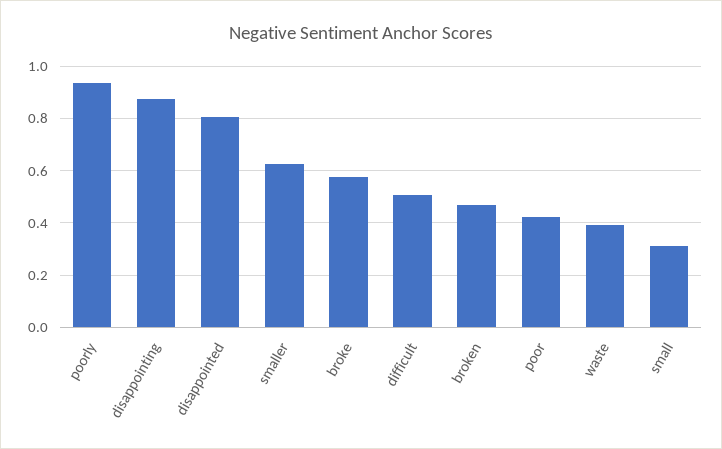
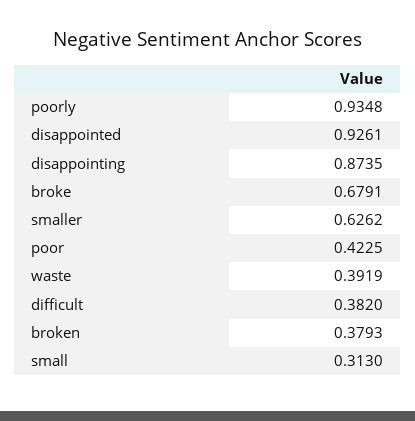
disappointed: 0.8 -> 0.9261
broke: 0.575 -> 0.6791
difficult: 0.5 -> 0.382
broken: 0.475 -> 0.3793

